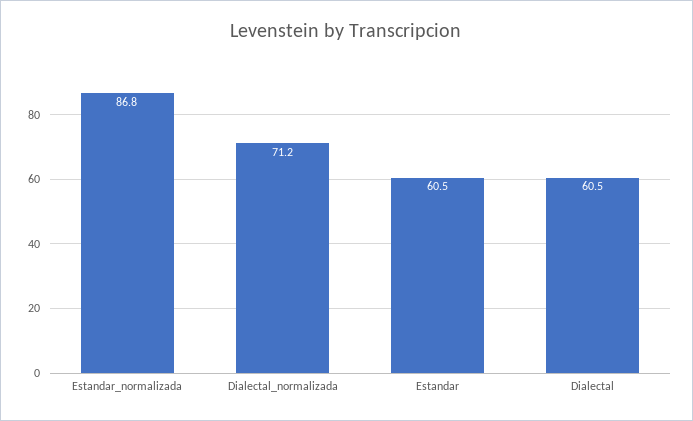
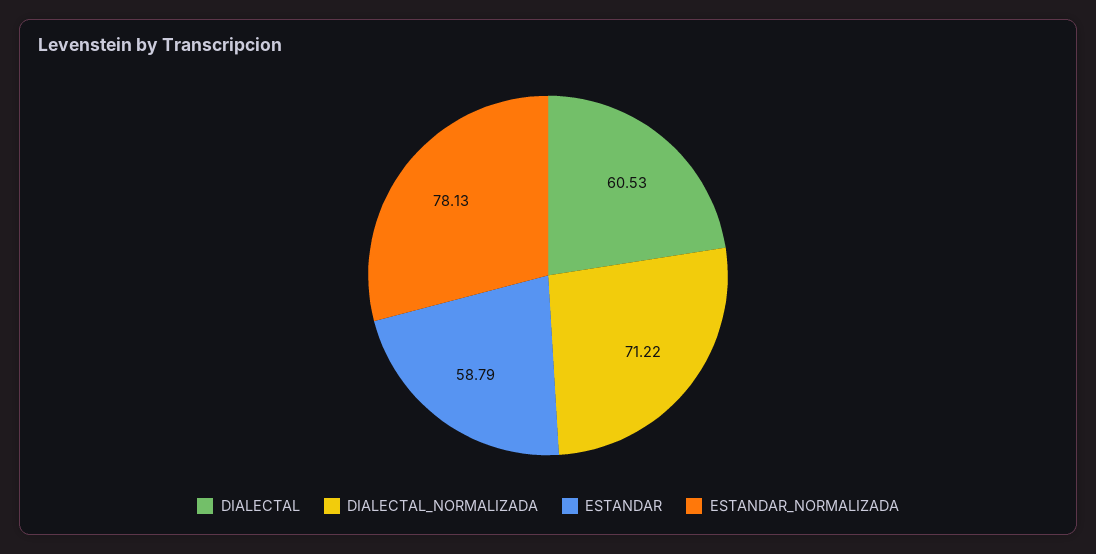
Estandar_normalizada: 86.8 -> 78.13
Estandar: 60.5 -> 58.79

